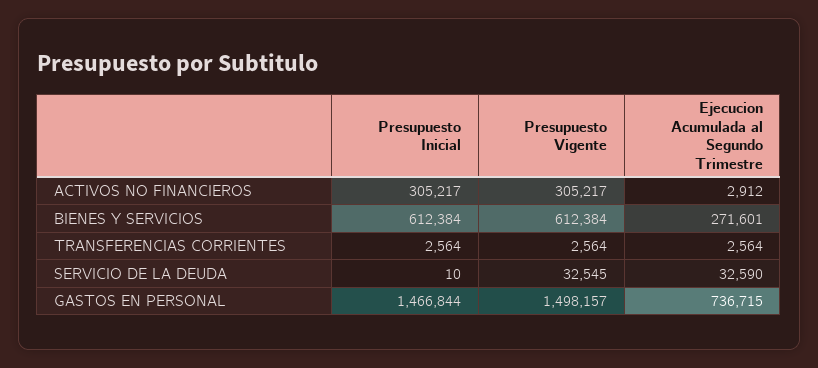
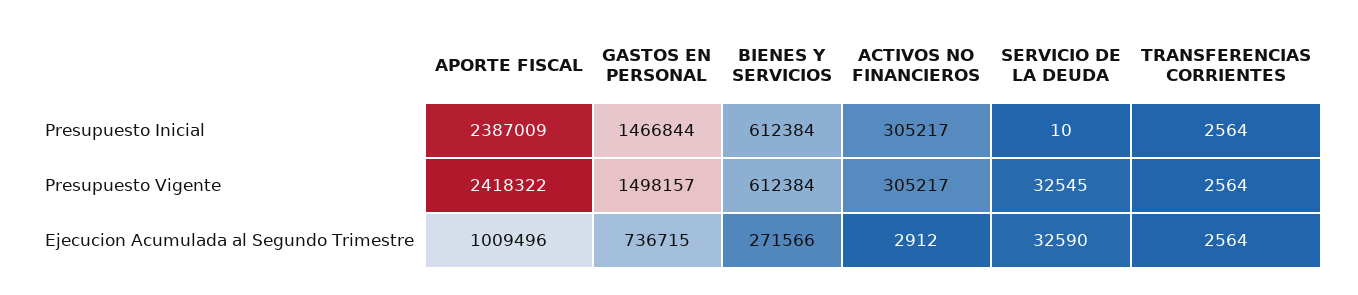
Ejecucion Acumulada al Segundo Trimestre, BIENES Y SERVICIOS: 271601 -> 271566
Presupuesto Inicial, APORTE FISCAL: none -> 2387009
Presupuesto Vigente, APORTE FISCAL: none -> 2418322
Ejecucion Acumulada al Segundo Trimestre, APORTE FISCAL: none -> 1009496

